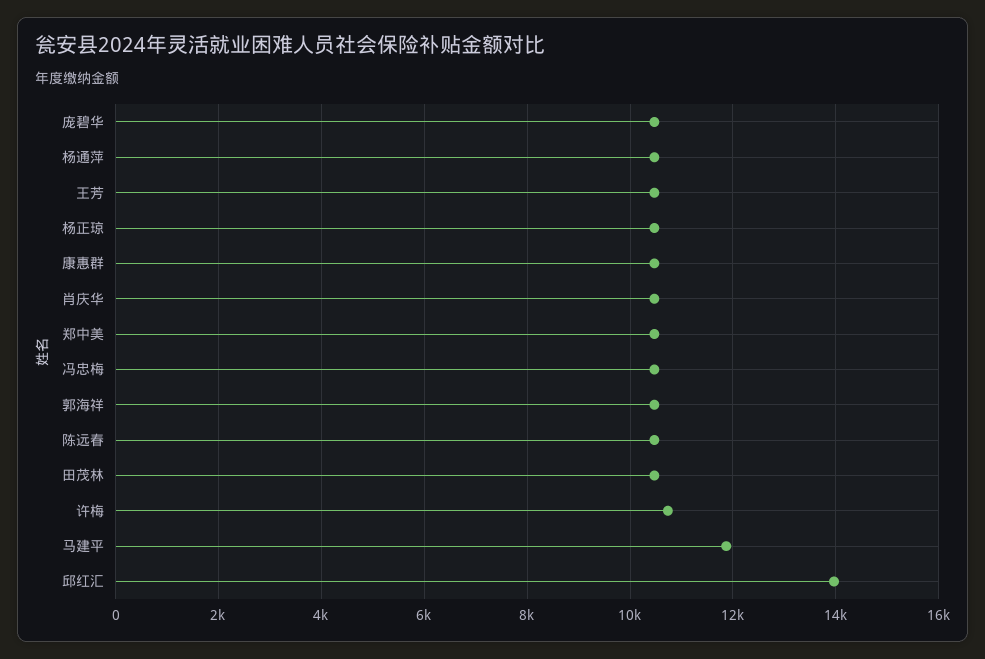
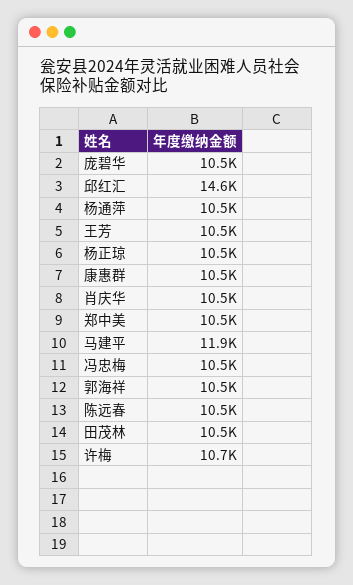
邱红汇: 14000 -> 14600

